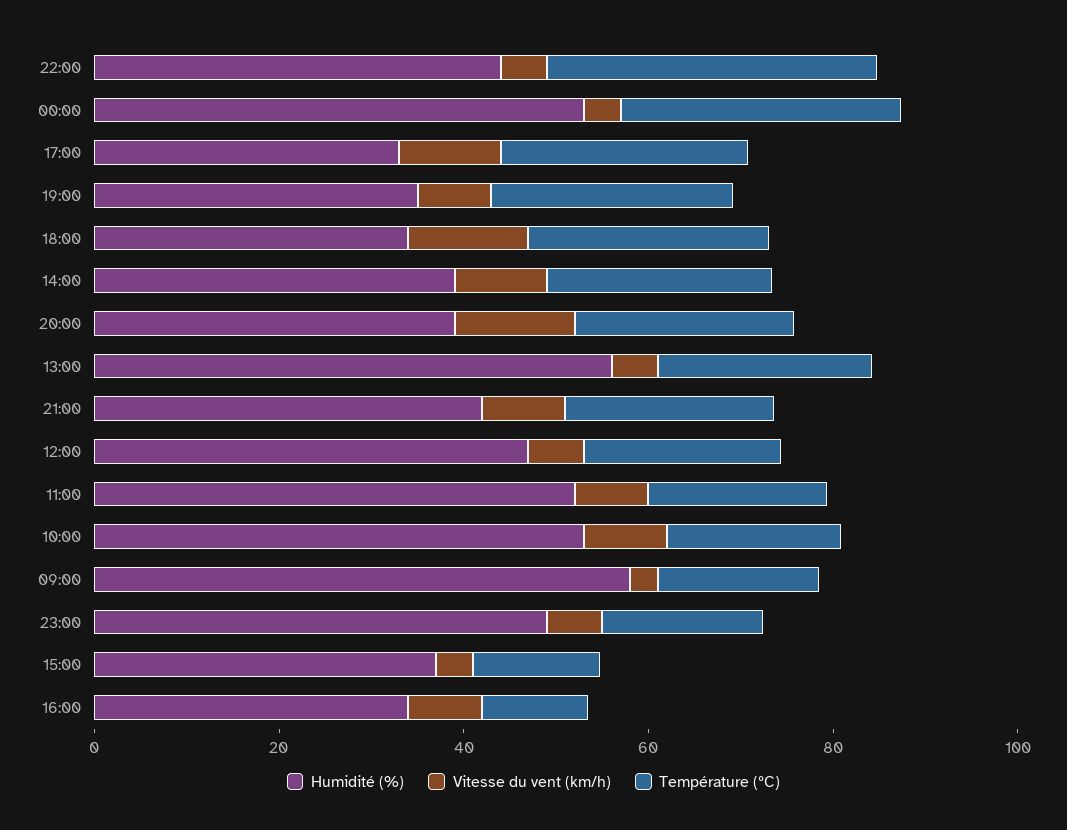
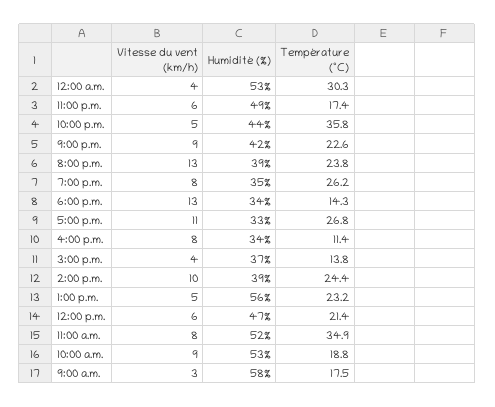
Température (ºC), 18:00: 25 -> 14.3
Température (ºC), 11:00: 20 -> 34.9

